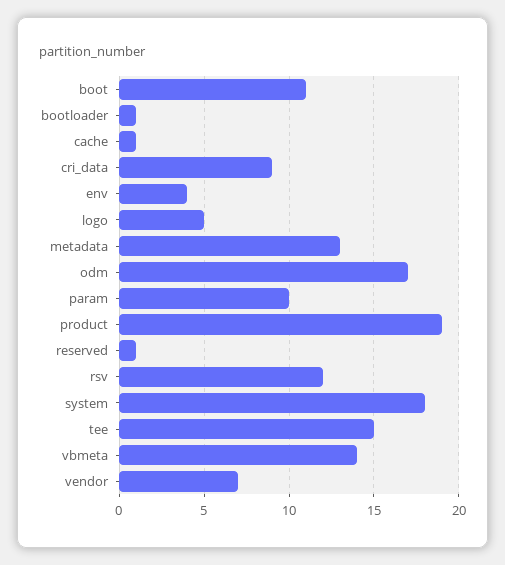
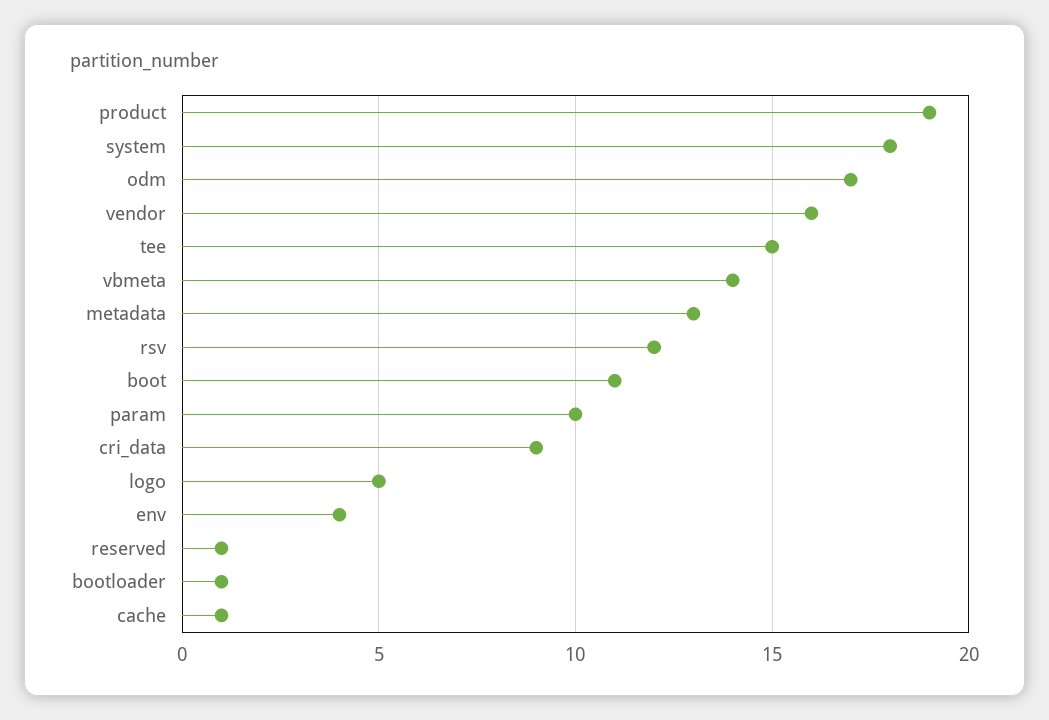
vendor: 7 -> 16

